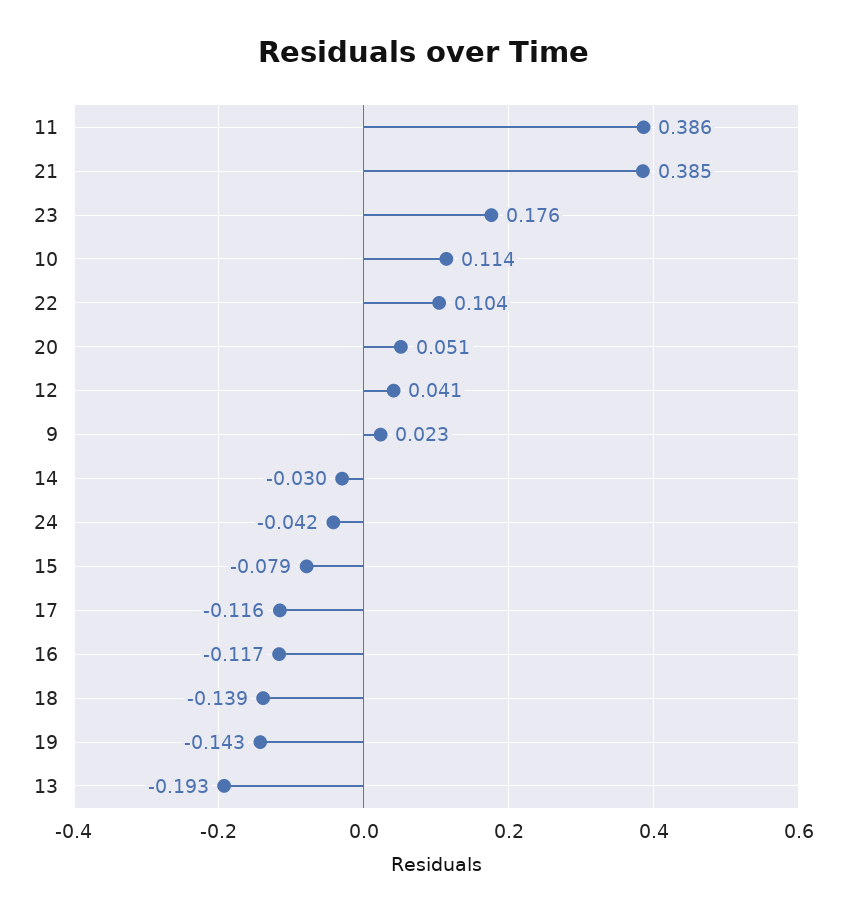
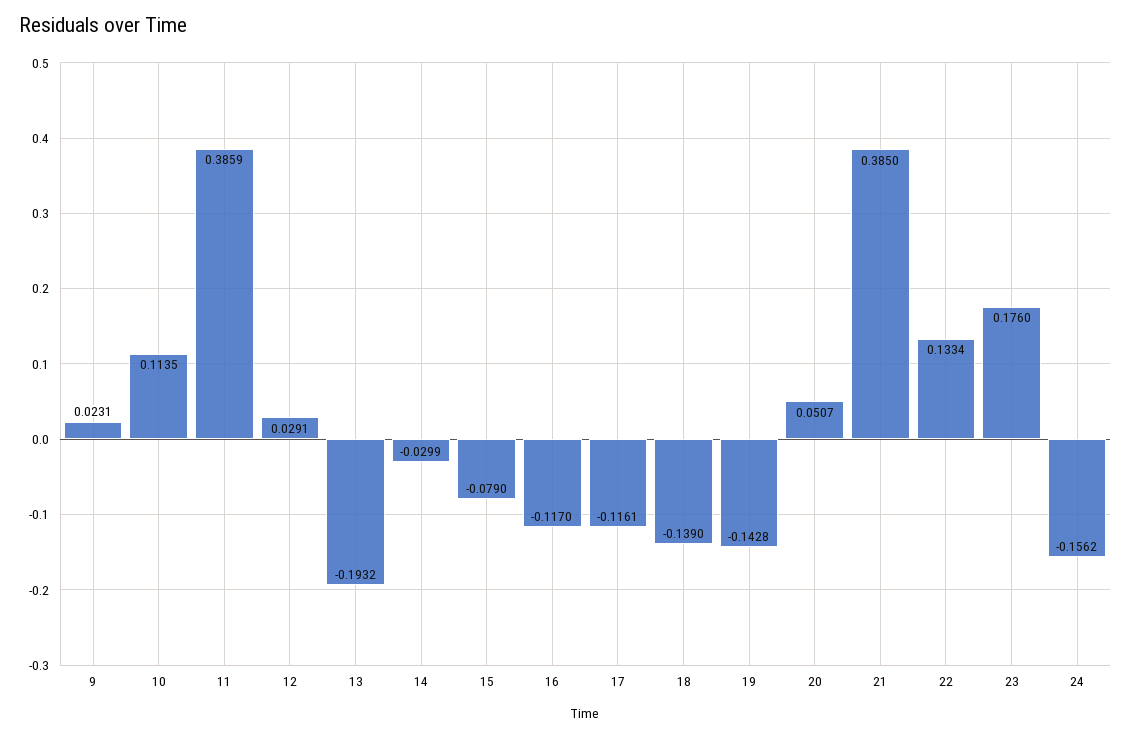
22: 0.104 -> 0.1334
12: 0.041 -> 0.0291
24: -0.042 -> -0.1562

